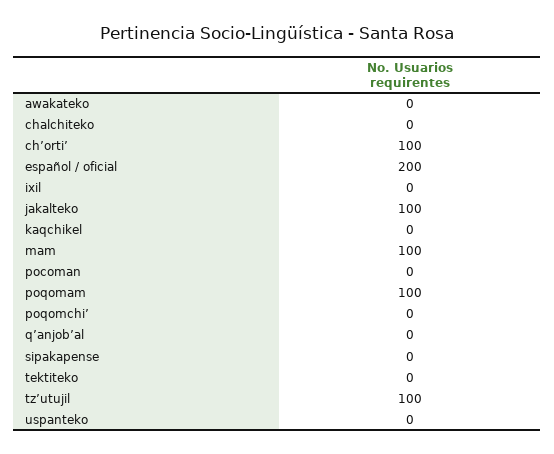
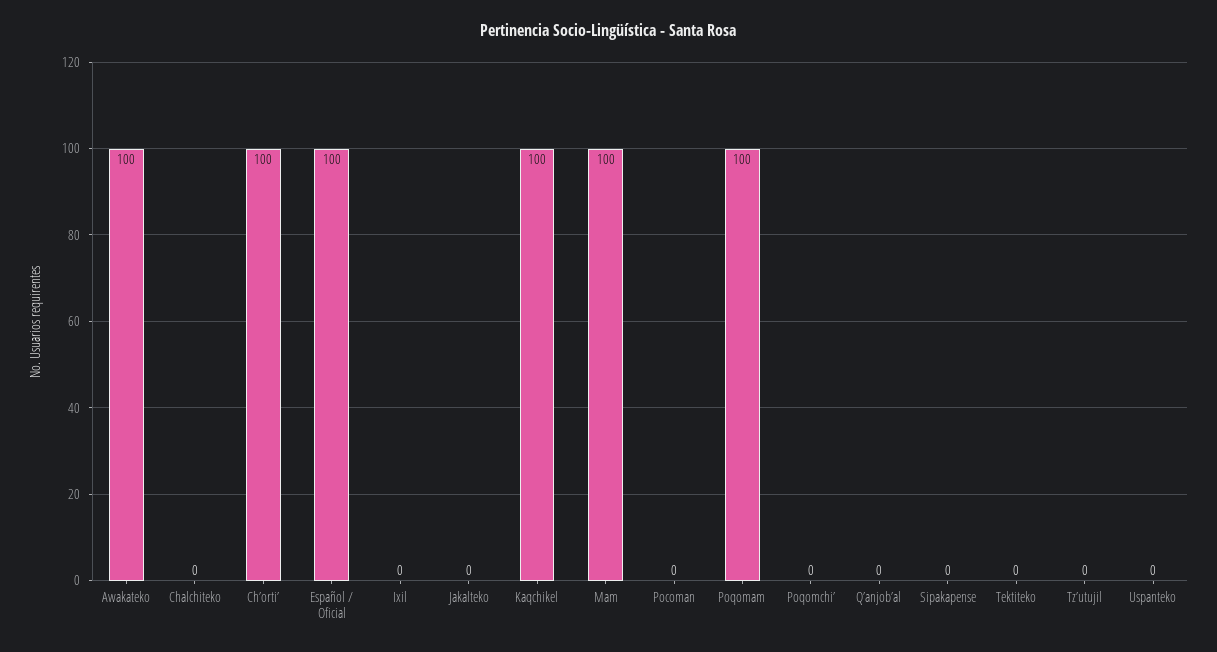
awakateko: 0 -> 100
español / oficial: 200 -> 100
jakalteko: 100 -> 0
kaqchikel: 0 -> 100
tz’utujil: 100 -> 0

